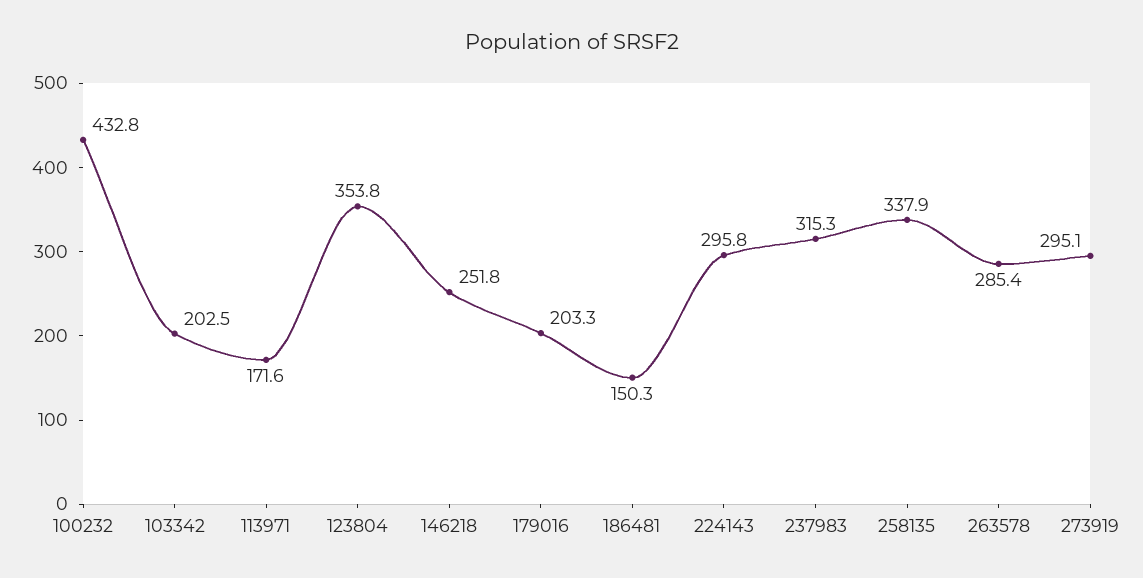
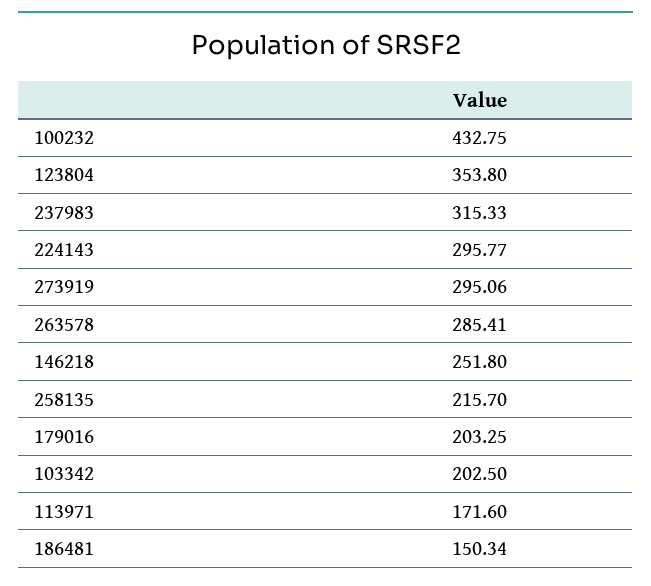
258135: 337.9 -> 215.7

